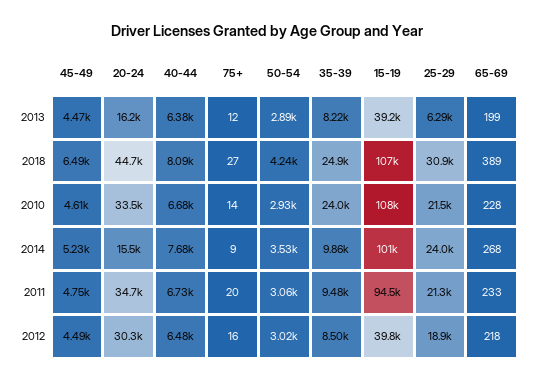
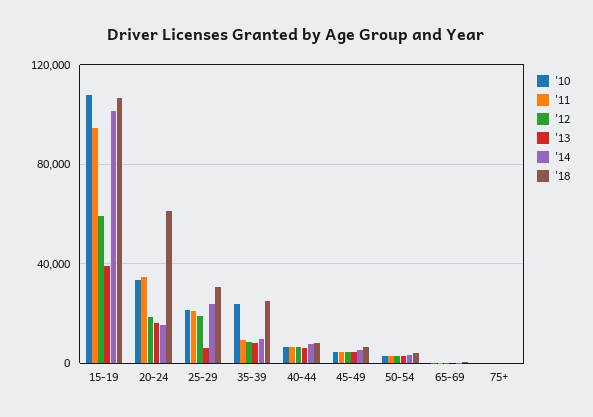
2018, 20-24: 44700 -> 60000
2012, 20-24: 30300 -> 20000
2012, 15-19: 39800 -> 60000

